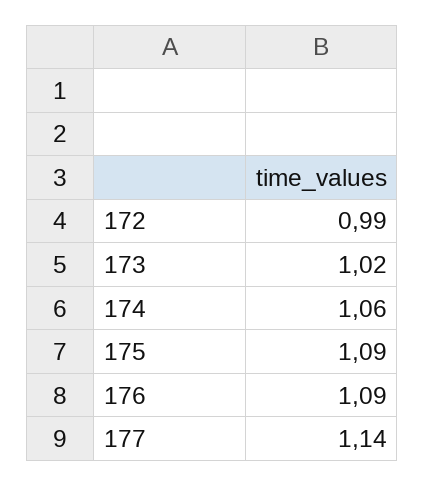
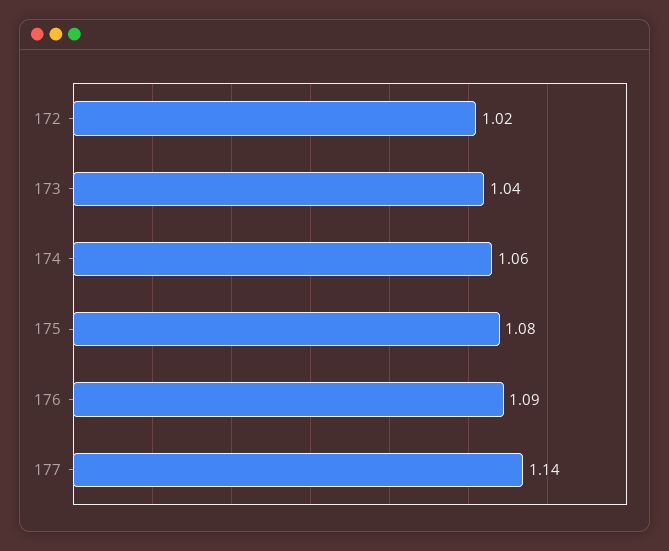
172: 0.99 -> 1.02
173: 1.02 -> 1.04
175: 1.09 -> 1.08

